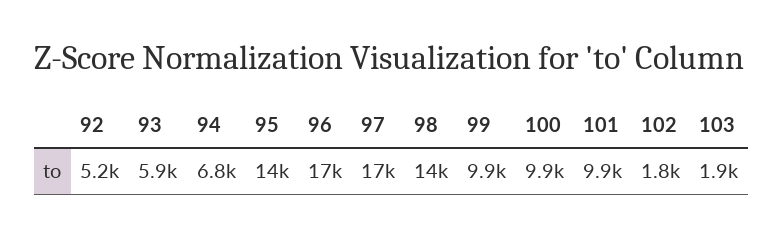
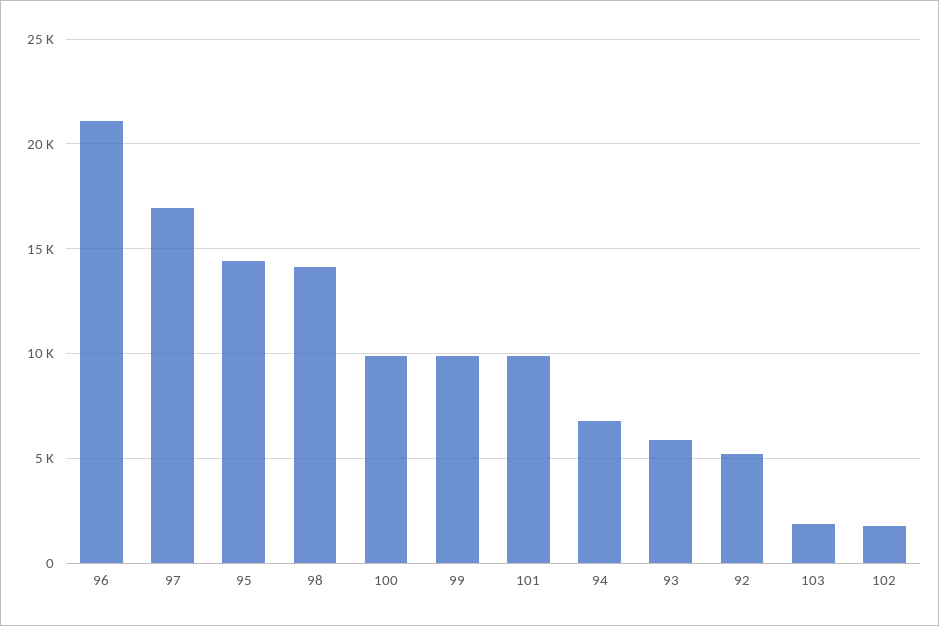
96: 17000 -> 21000

